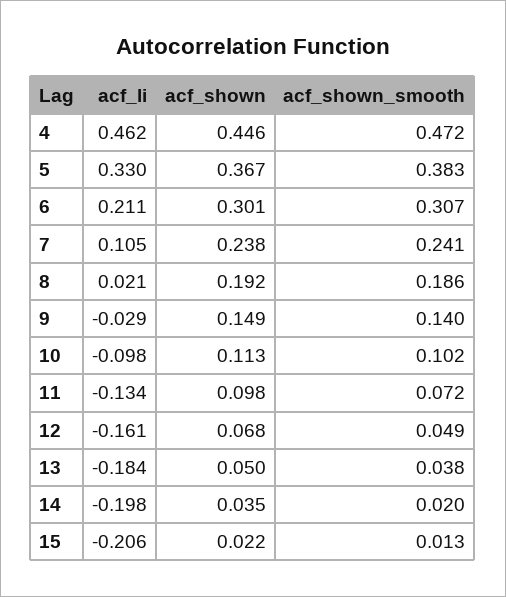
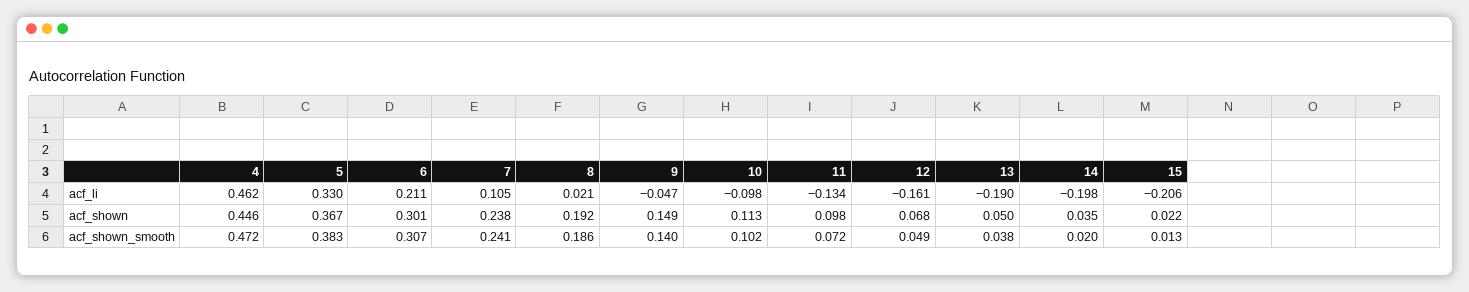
acf_li, 9: -0.029 -> -0.047
acf_li, 13: -0.184 -> -0.19

